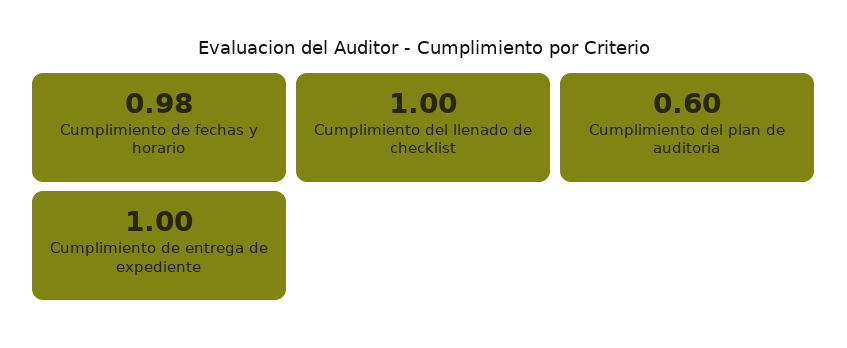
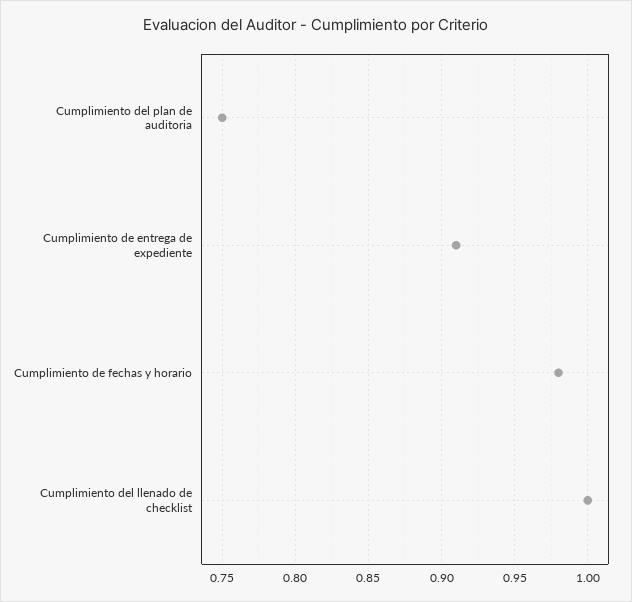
Cumplimiento del plan de auditoria: 0.6 -> 0.75
Cumplimiento de entrega de expediente: 1 -> 0.91

